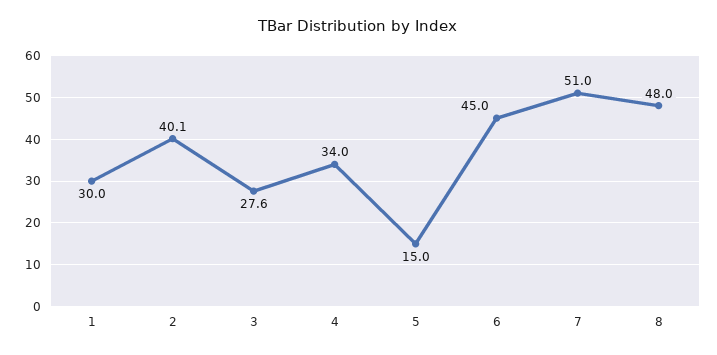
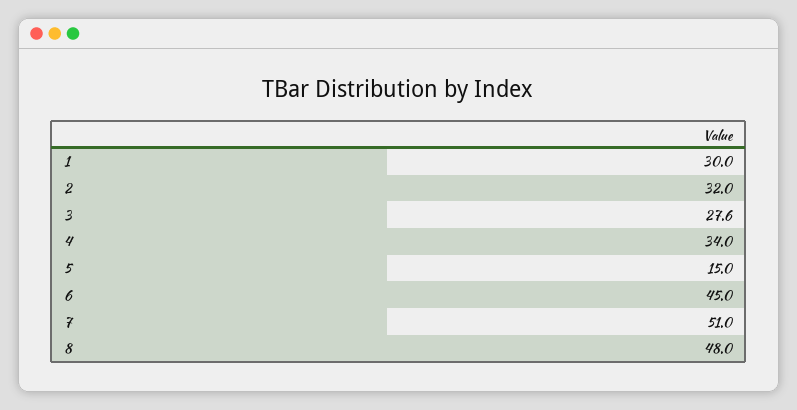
2: 40.1 -> 32

